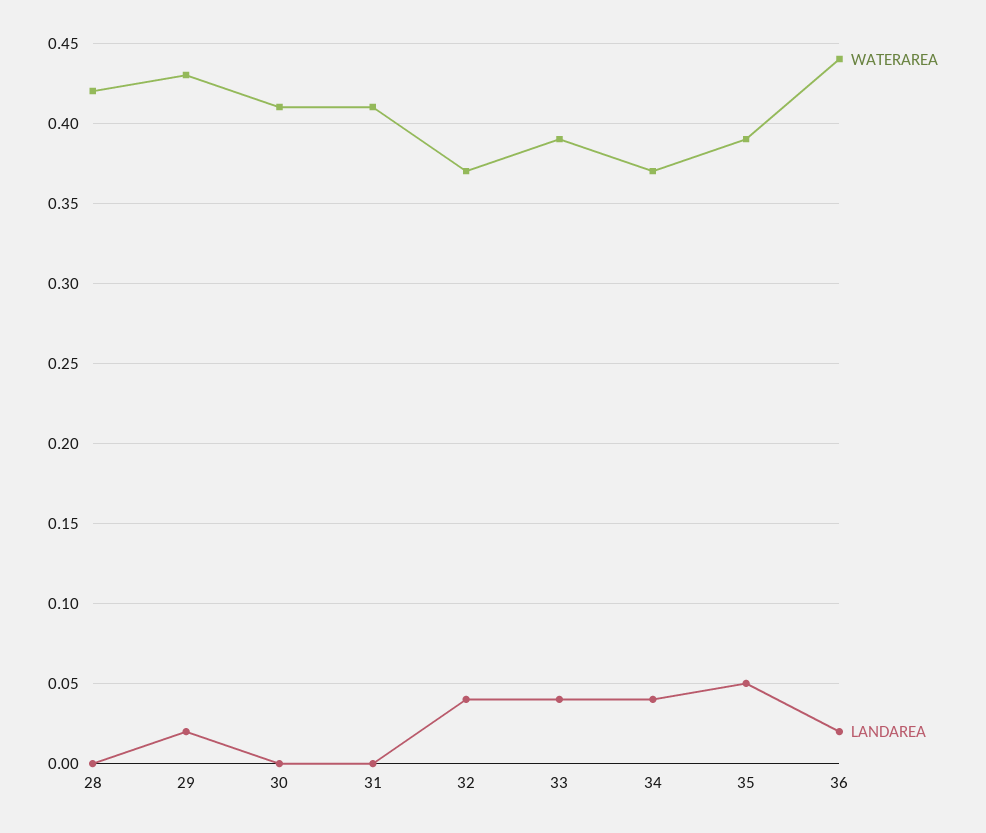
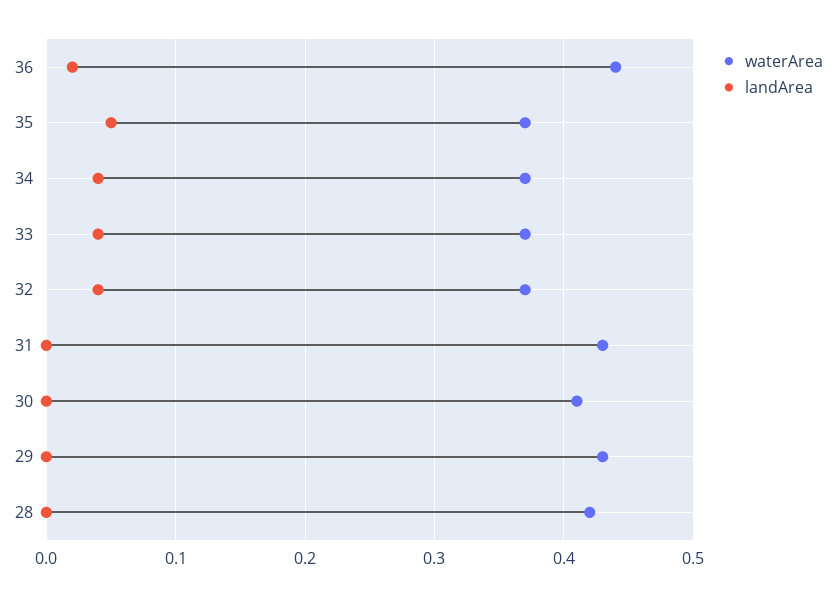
LANDAREA, 29: 0.02 -> 0
WATERAREA, 31: 0.41 -> 0.43
WATERAREA, 33: 0.39 -> 0.37
WATERAREA, 35: 0.39 -> 0.37

